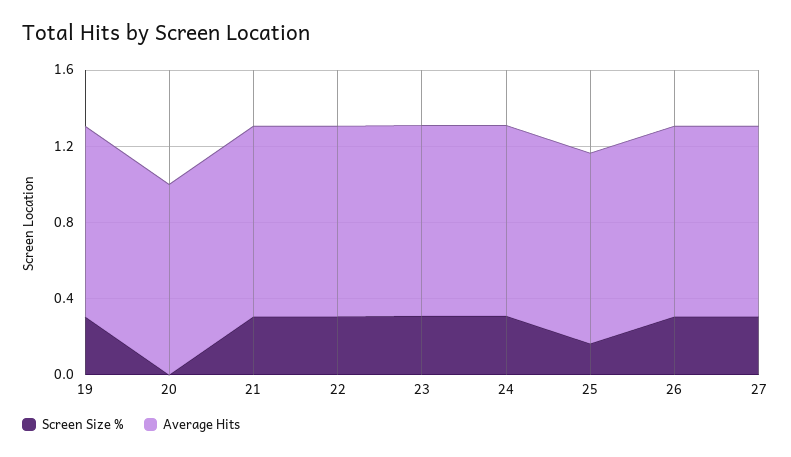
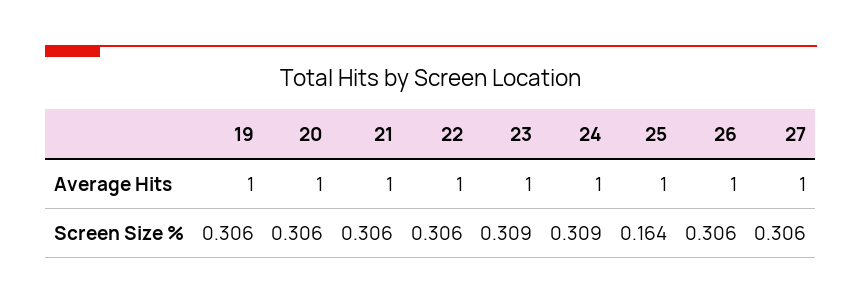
Screen Size %, 20: 0 -> 0.306

